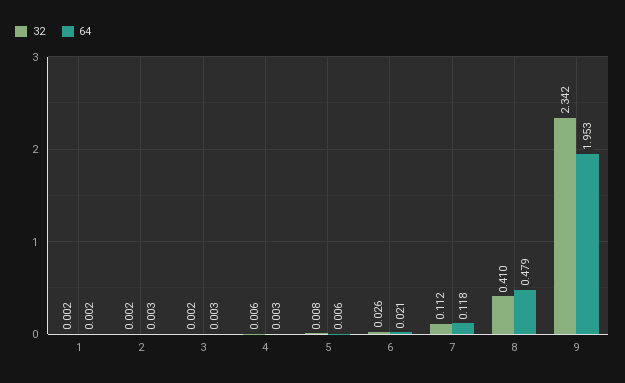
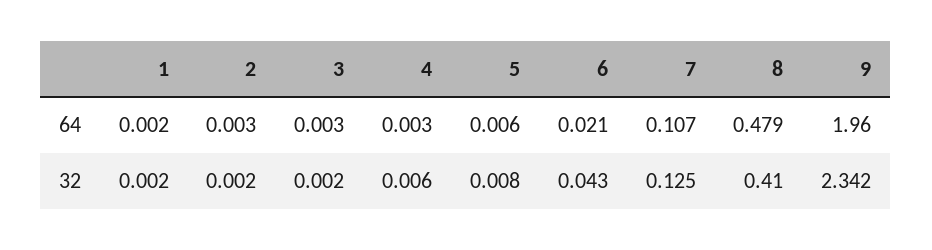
32, 6: 0.026 -> 0.043
32, 7: 0.112 -> 0.125
64, 7: 0.118 -> 0.107
64, 9: 1.953 -> 1.96

